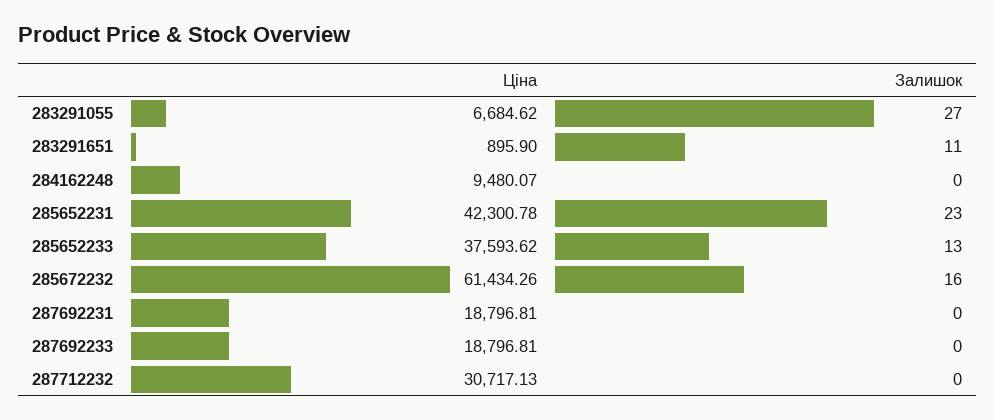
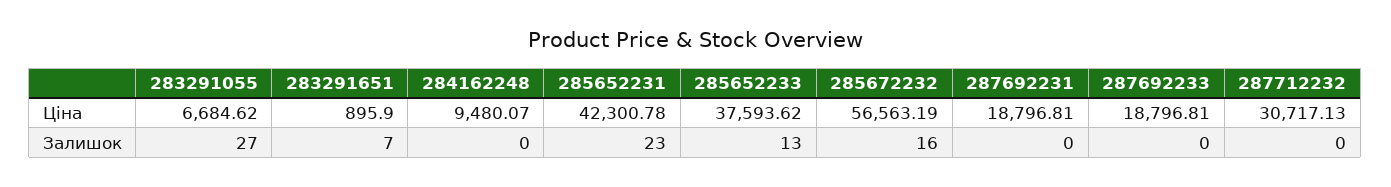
Залишок, 283291651: 11 -> 7
Ціна, 285672232: 61434.26 -> 56563.19

